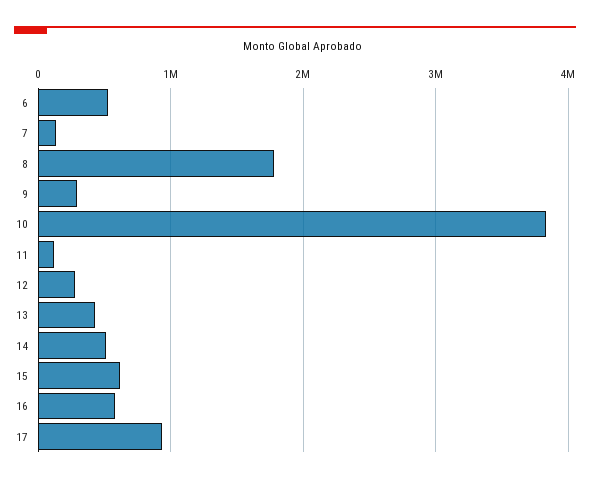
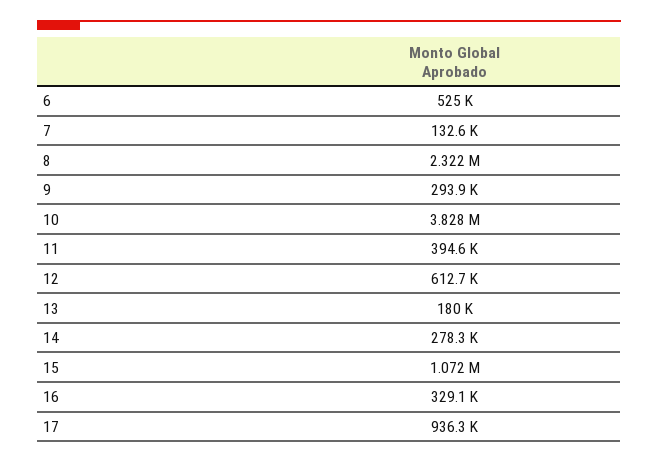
8: 1800000 -> 2322000
11: 100000 -> 394600
12: 300000 -> 612700
13: 400000 -> 180000
14: 500000 -> 278300
15: 600000 -> 1072000
16: 600000 -> 329100

